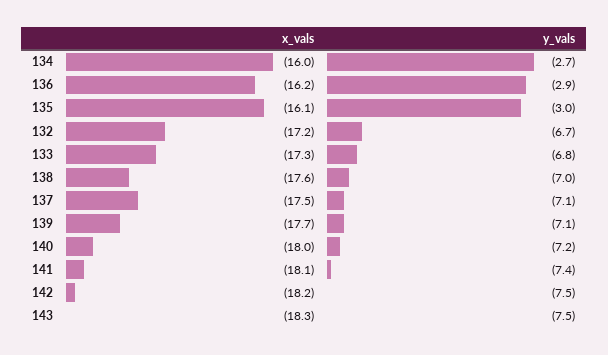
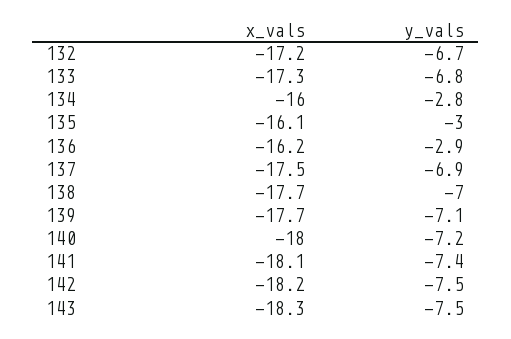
y_vals, 134: -2.7 -> -2.8
x_vals, 138: -17.6 -> -17.7
y_vals, 137: -7.1 -> -6.9

